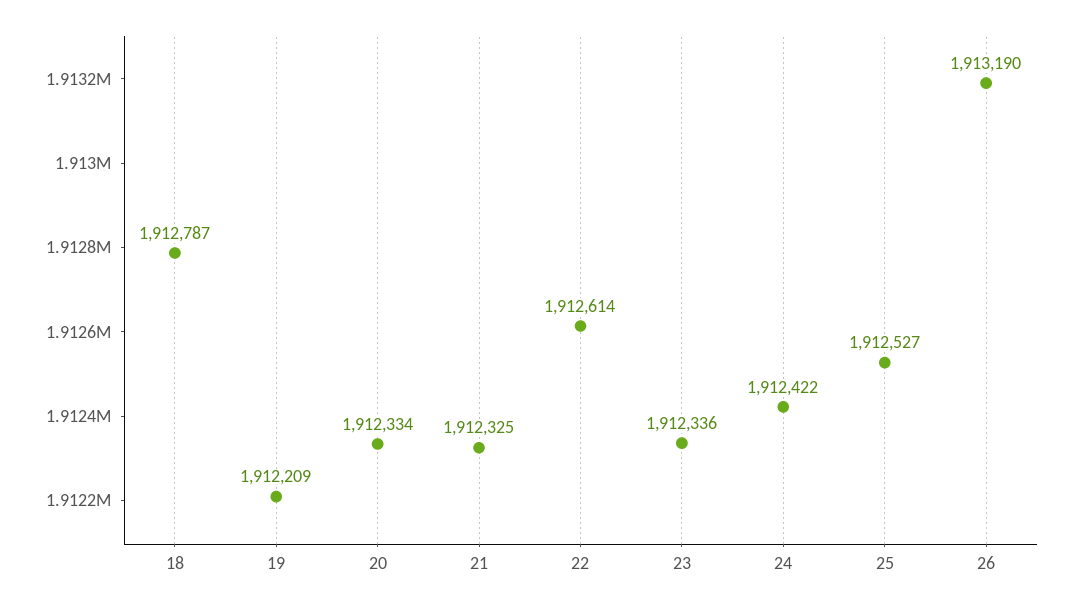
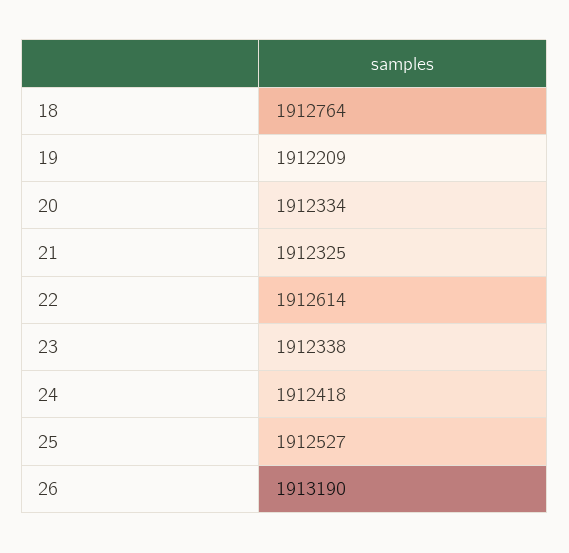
18: 1912787 -> 1912764
23: 1912336 -> 1912338
24: 1912422 -> 1912418

